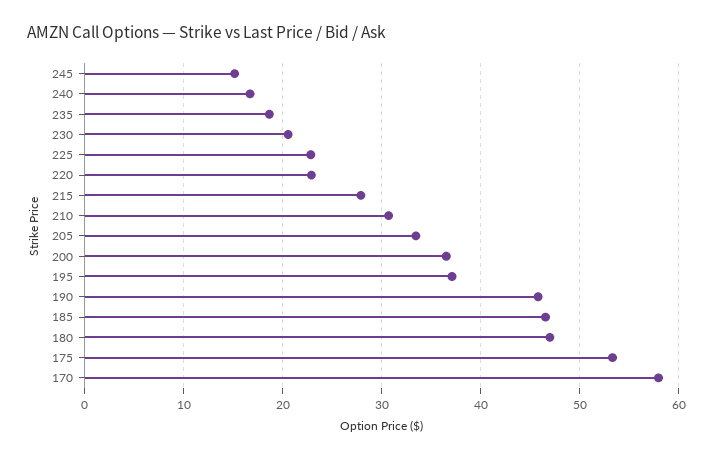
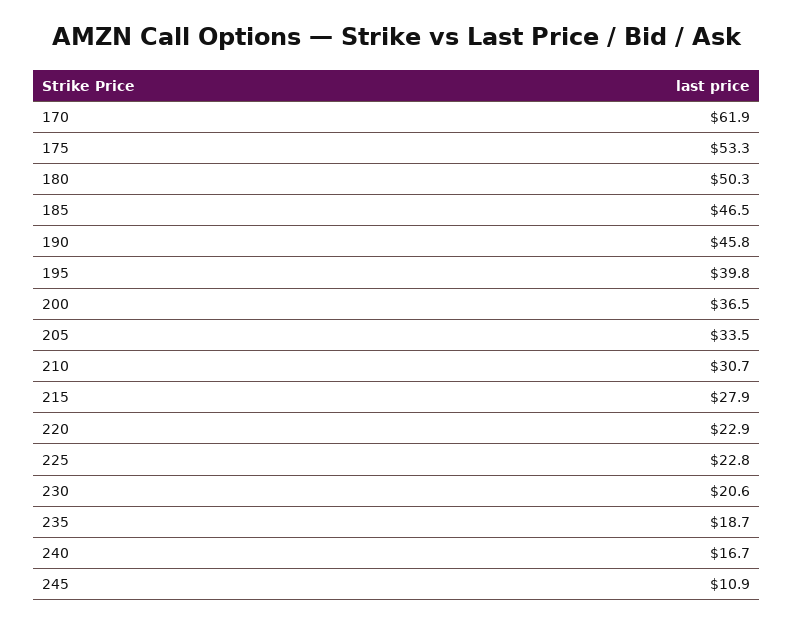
245: 15 -> 10.9
195: 37 -> 39.8
180: 47 -> 50.3
170: 58 -> 61.9

